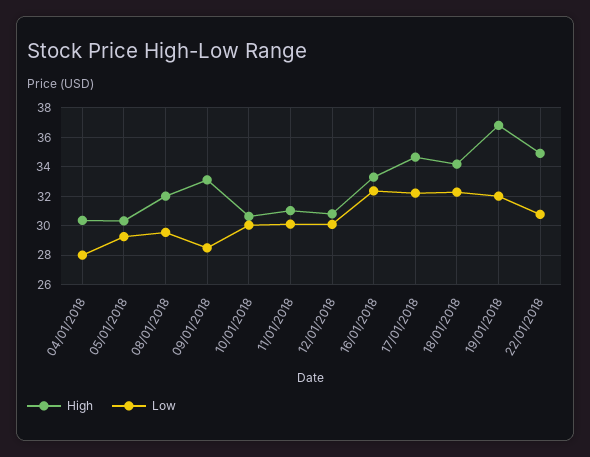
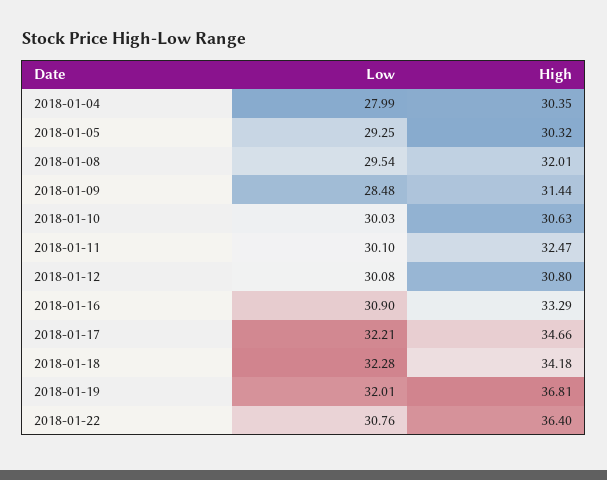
High, 09/01/2018: 33 -> 31.44
High, 11/01/2018: 31 -> 32.47
Low, 16/01/2018: 32.5 -> 30.9
High, 22/01/2018: 35 -> 36.4

